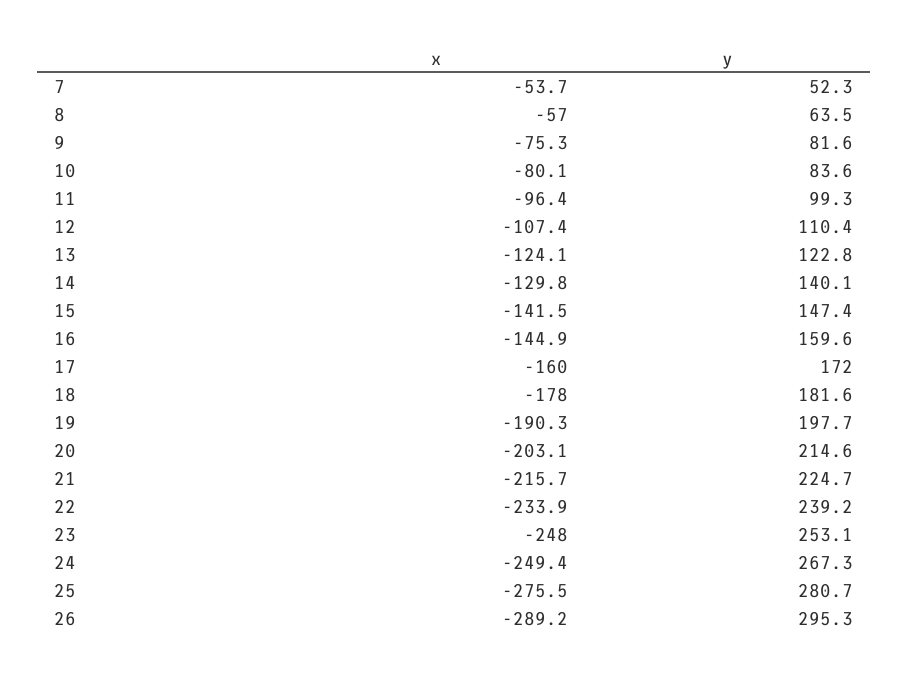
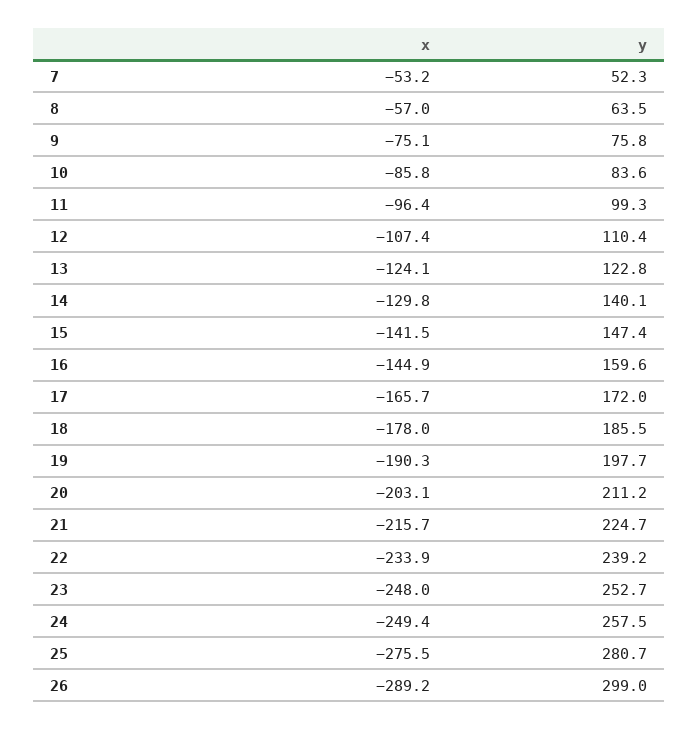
x, 7: -53.7 -> -53.2
x, 9: -75.3 -> -75.1
y, 9: 81.6 -> 75.8
x, 10: -80.1 -> -85.8
x, 17: -160 -> -165.7
y, 18: 181.6 -> 185.5
y, 20: 214.6 -> 211.2
y, 23: 253.1 -> 252.7
y, 24: 267.3 -> 257.5
y, 26: 295.3 -> 299

